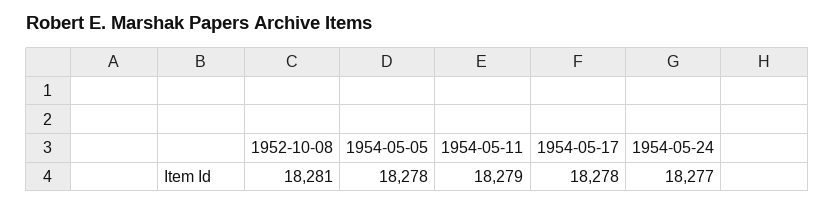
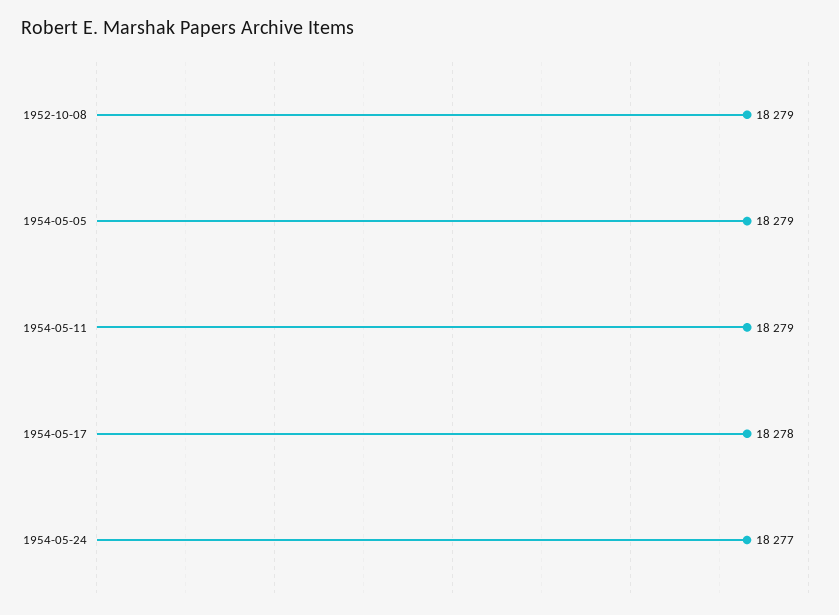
1952-10-08: 18281 -> 18279
1954-05-05: 18278 -> 18279

